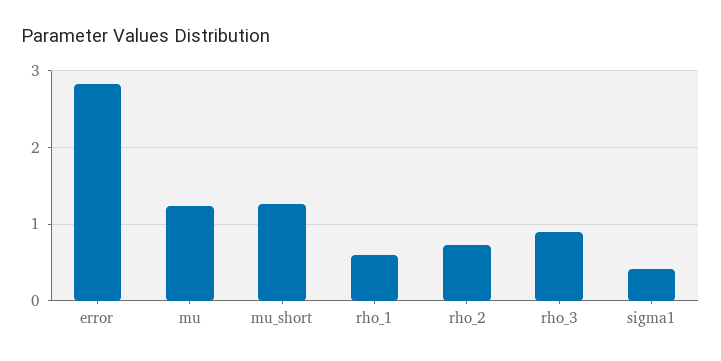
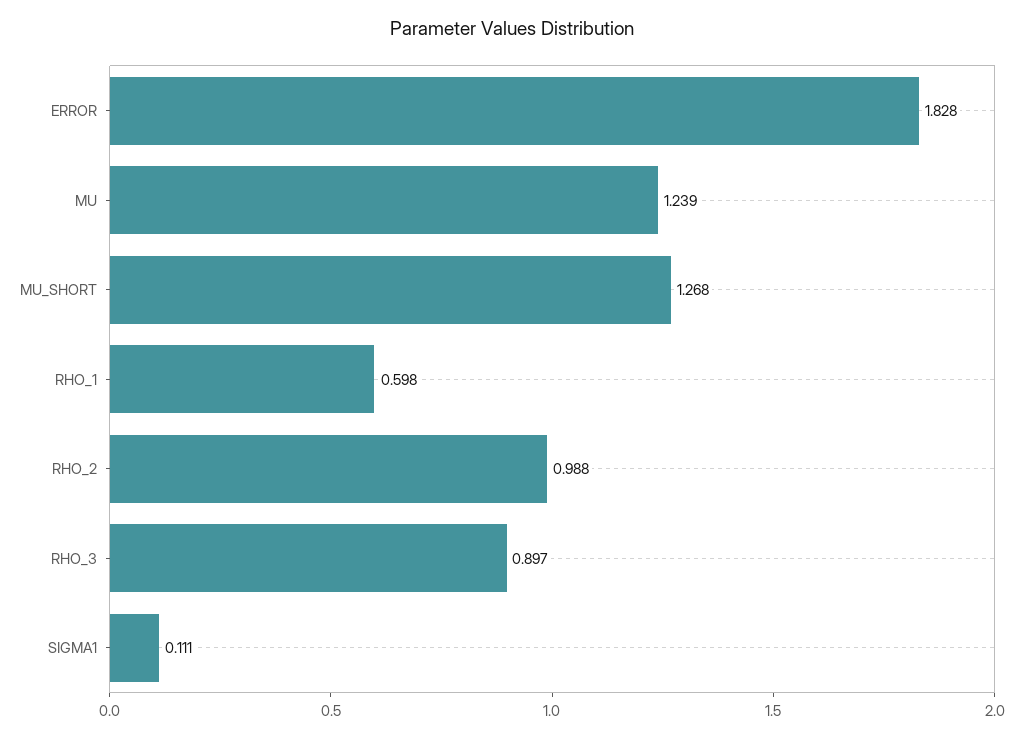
error: 2.8 -> 1.828
rho_2: 0.7 -> 0.988
sigma1: 0.4 -> 0.111

